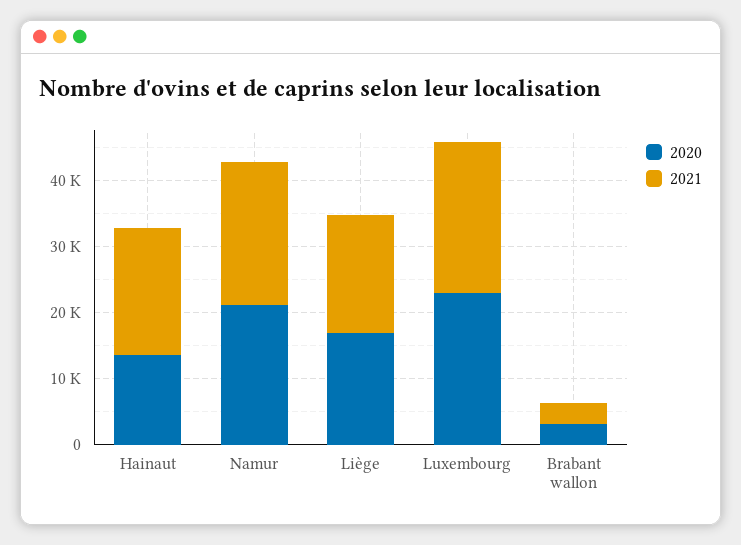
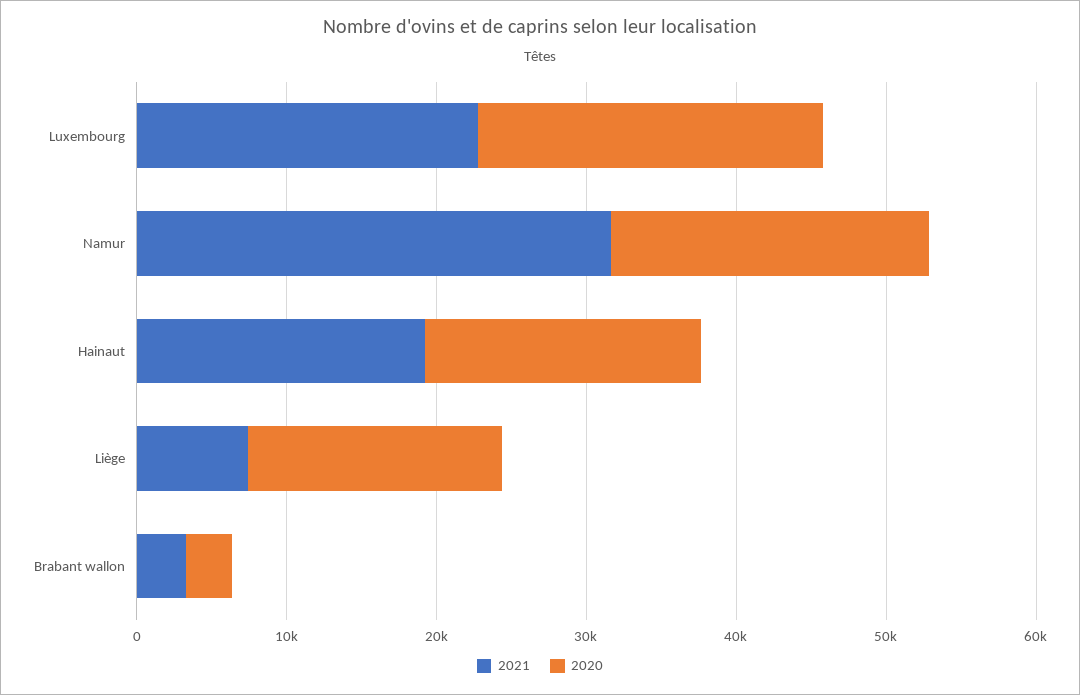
2020, Hainaut: 14000 -> 18000
2021, Namur: 22000 -> 32000
2021, Liège: 18000 -> 8000

